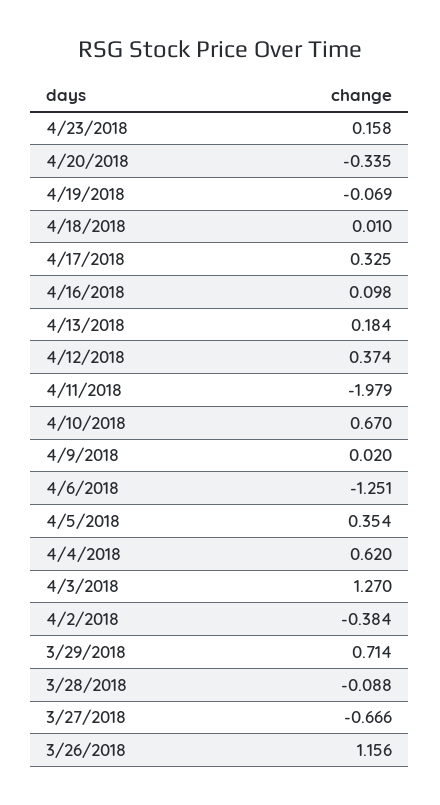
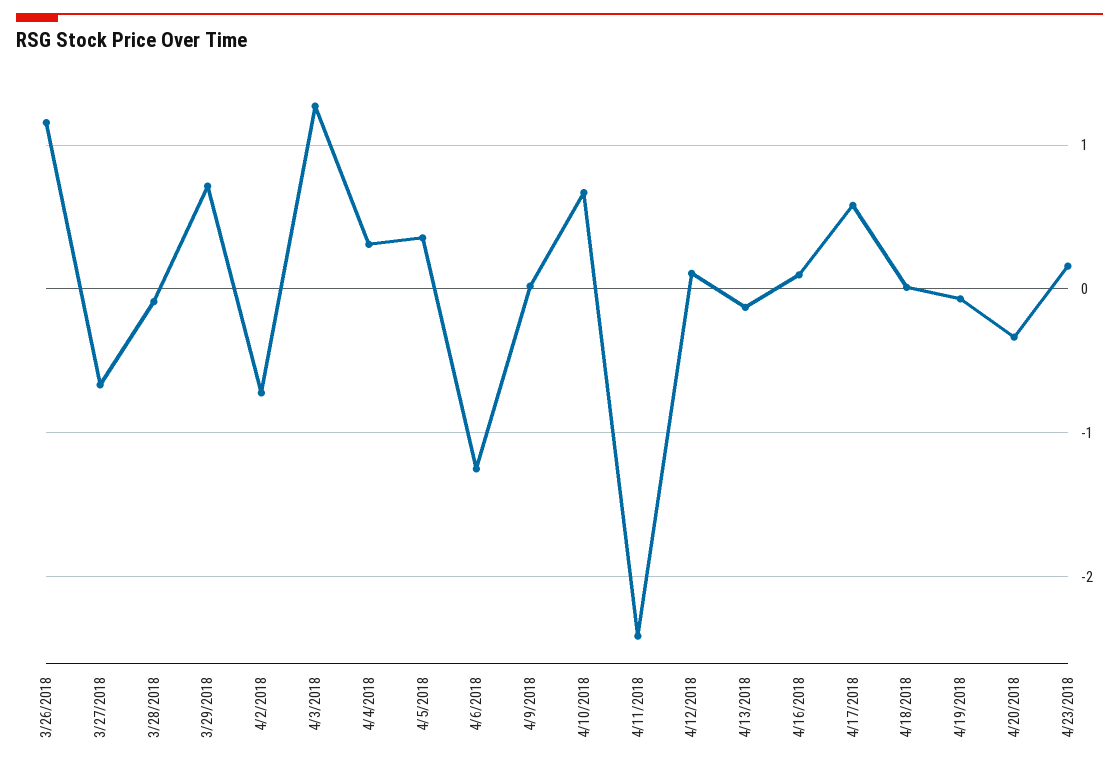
4/17/2018: 0.325 -> 0.6
4/13/2018: 0.184 -> -0.1
4/12/2018: 0.374 -> 0.1
4/11/2018: -1.979 -> -2.4
4/4/2018: 0.62 -> 0.3
4/2/2018: -0.384 -> -0.7

